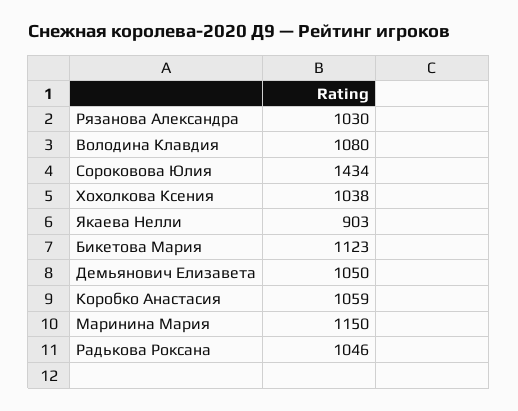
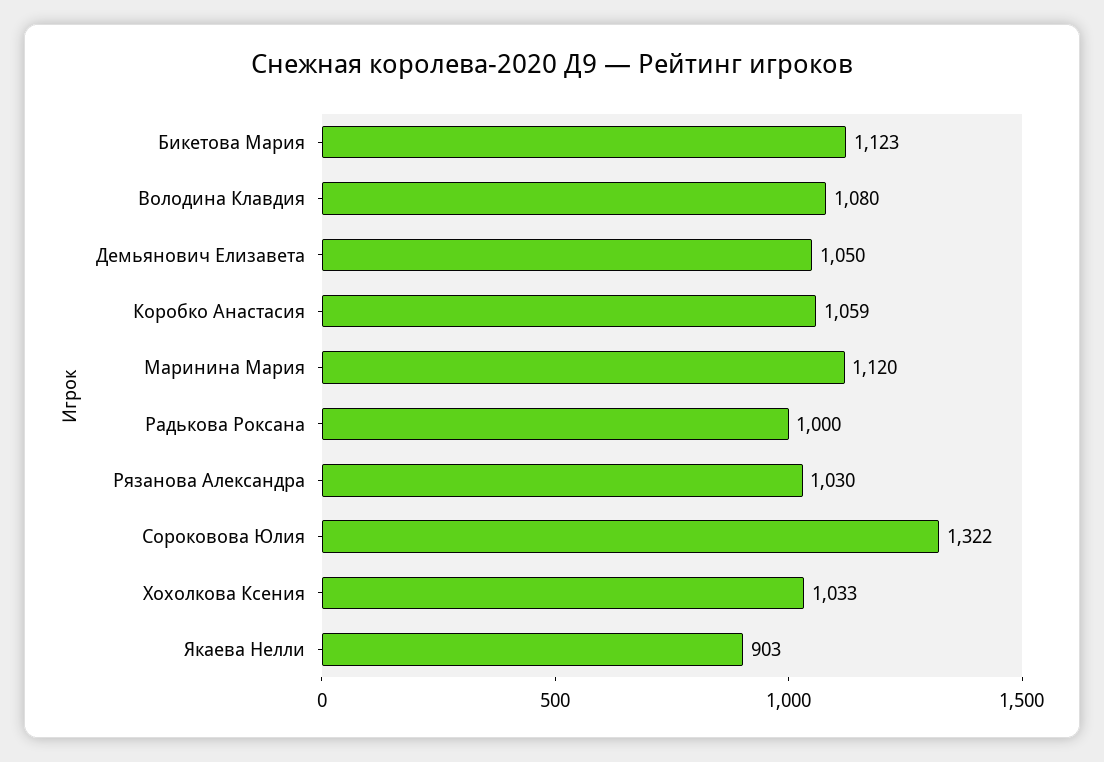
Сороковова Юлия: 1434 -> 1322
Хохолкова Ксения: 1038 -> 1033
Маринина Мария: 1150 -> 1120
Радькова Роксана: 1046 -> 1000

